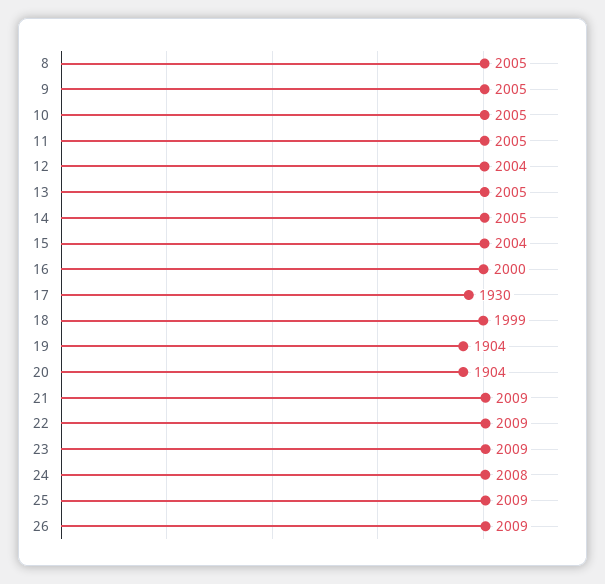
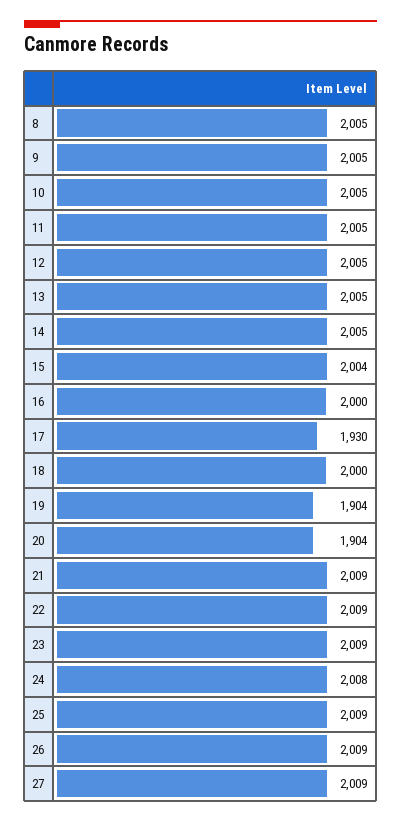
12: 2004 -> 2005
18: 1999 -> 2000
27: none -> 2009

